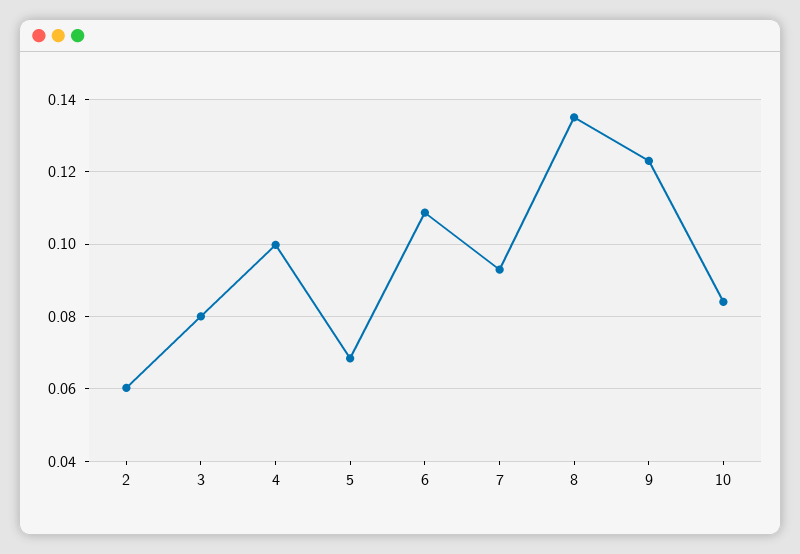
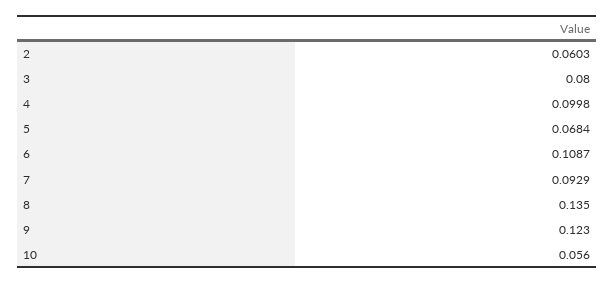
10: 0.084 -> 0.056

